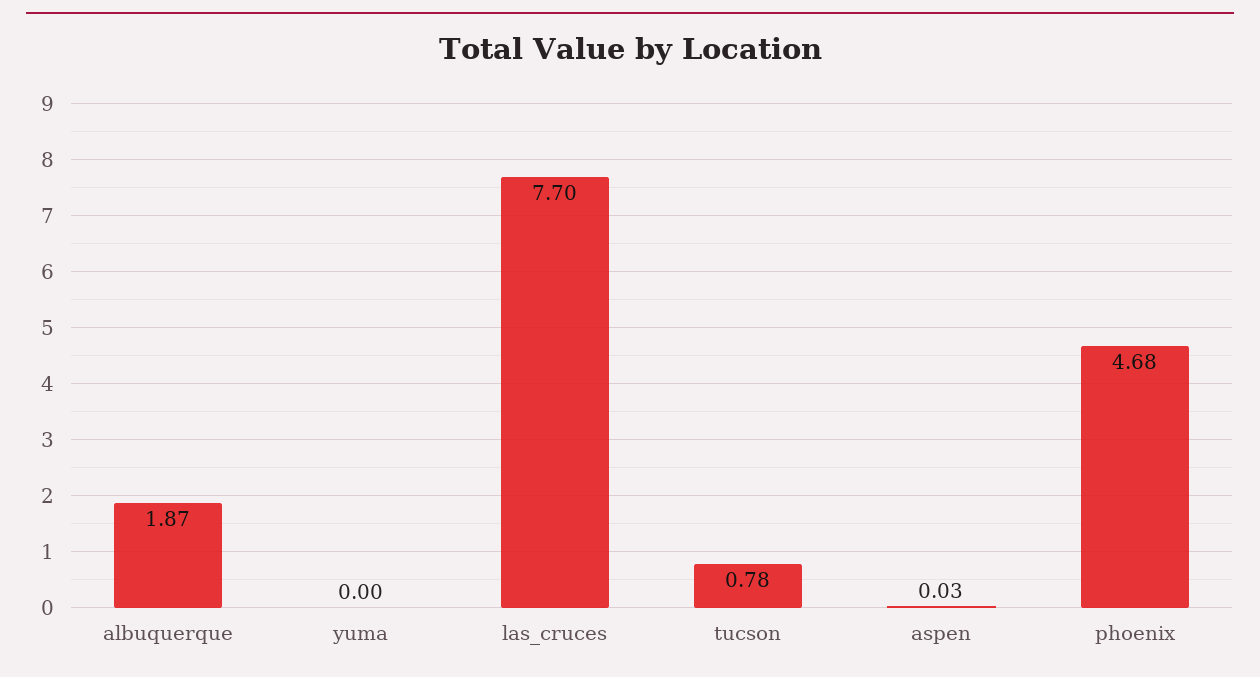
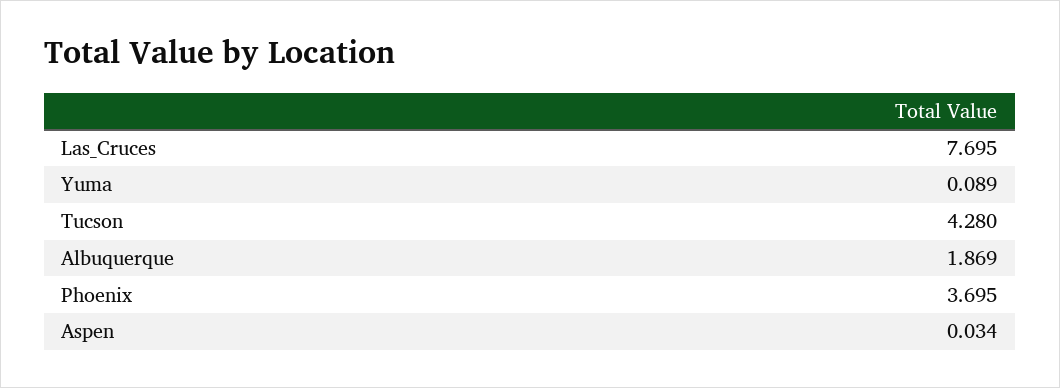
yuma: 0 -> 0.089
tucson: 0.78 -> 4.28
phoenix: 4.68 -> 3.695

